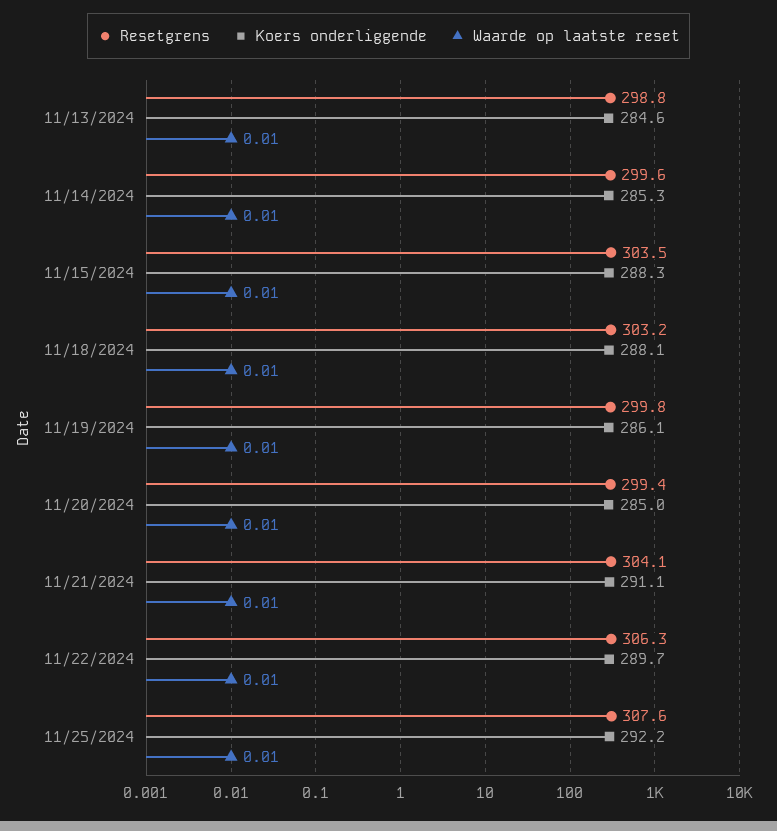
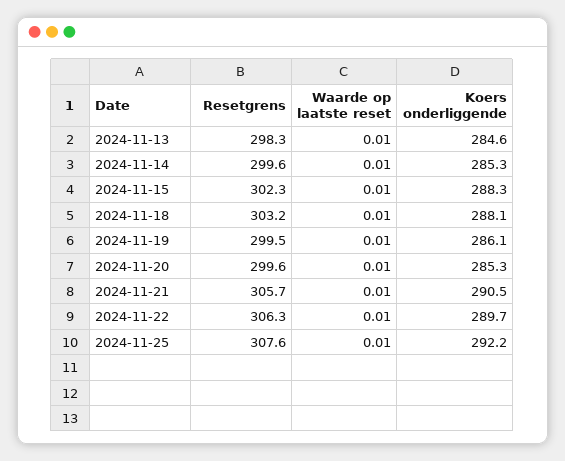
Resetgrens, 11/13/2024: 298.8 -> 298.3
Resetgrens, 11/15/2024: 303.5 -> 302.3
Resetgrens, 11/19/2024: 299.8 -> 299.5
Resetgrens, 11/20/2024: 299.4 -> 299.6
Koers onderliggende, 11/20/2024: 285 -> 285.3
Resetgrens, 11/21/2024: 304.1 -> 305.7
Koers onderliggende, 11/21/2024: 291.1 -> 290.5

